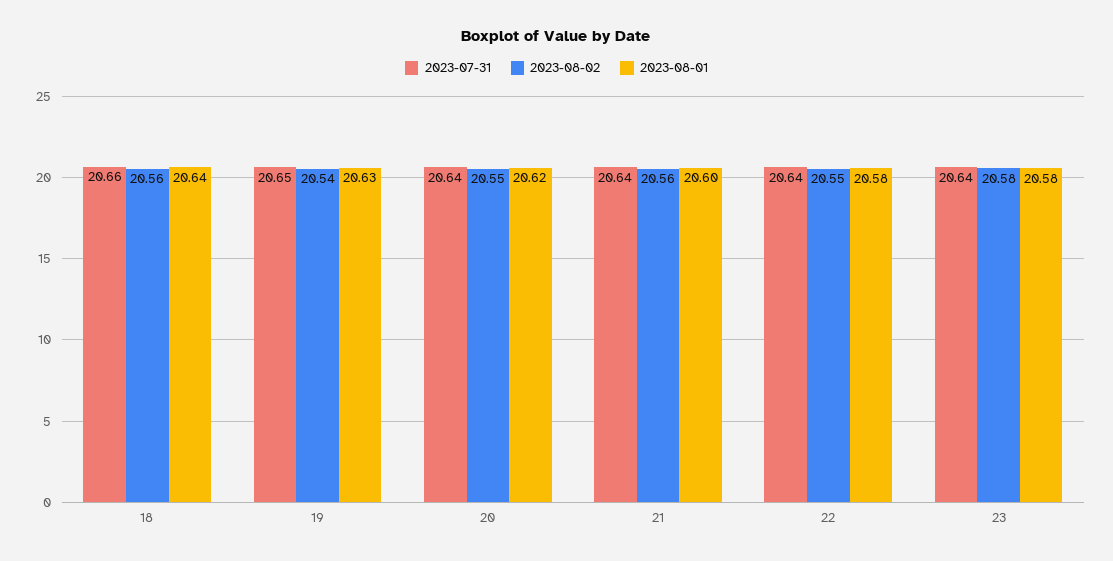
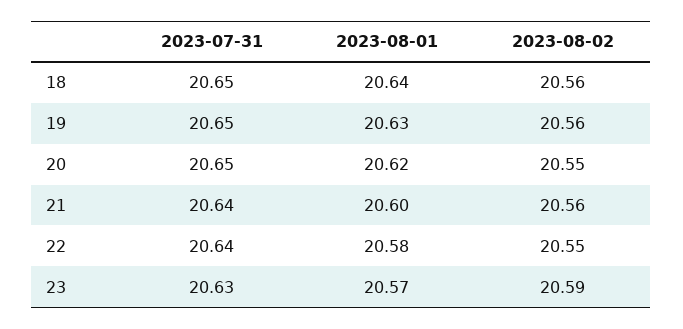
2023-07-31, 18: 20.66 -> 20.65
2023-08-02, 19: 20.54 -> 20.56
2023-07-31, 20: 20.64 -> 20.65
2023-07-31, 23: 20.64 -> 20.63
2023-08-02, 23: 20.58 -> 20.59
2023-08-01, 23: 20.58 -> 20.57

